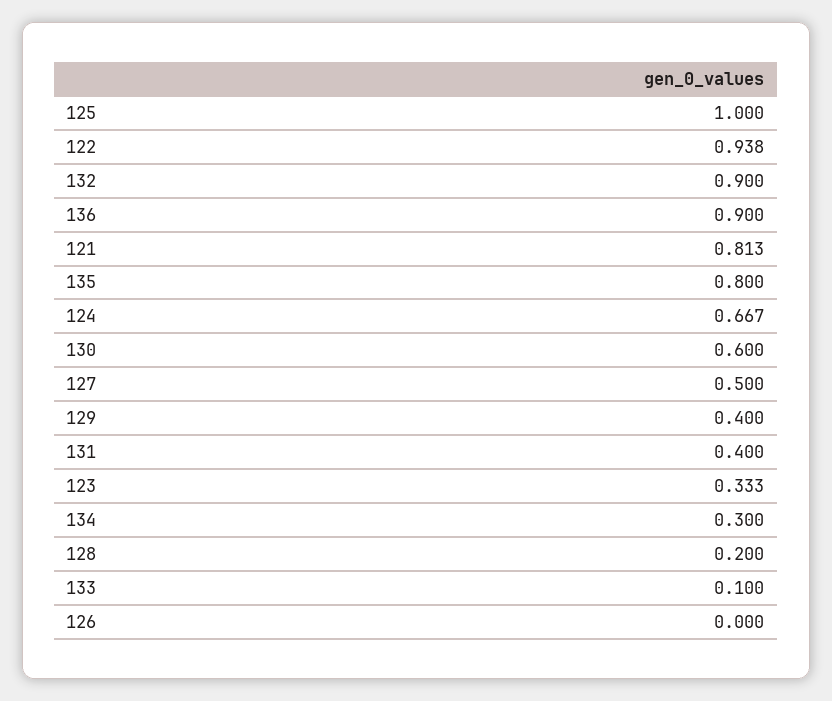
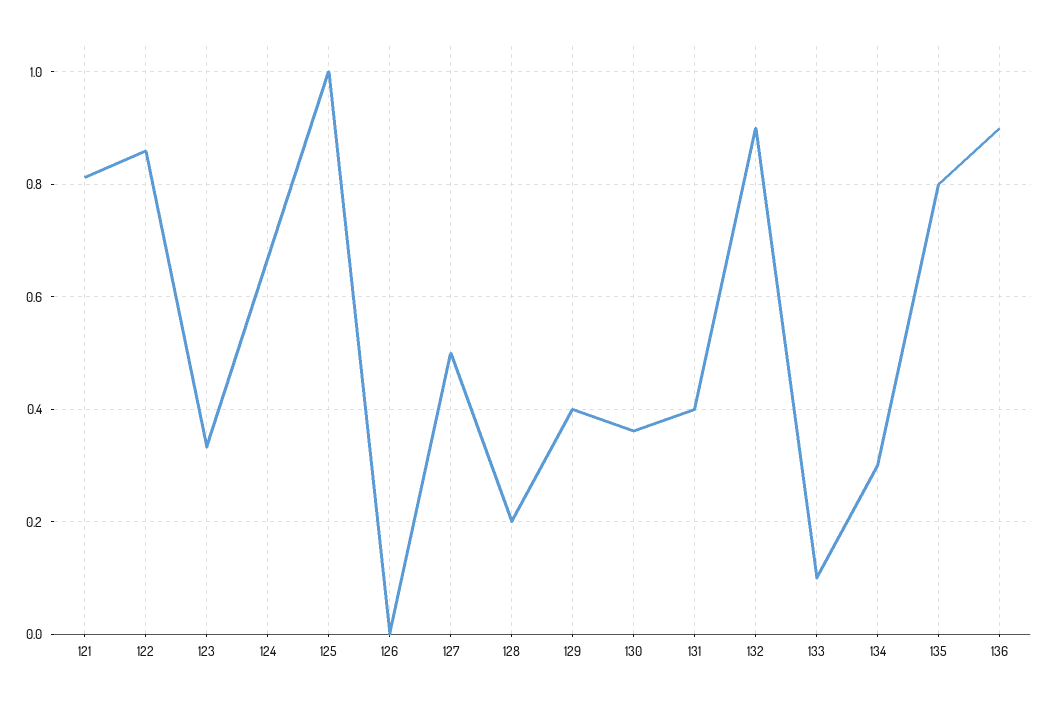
122: 0.938 -> 0.86
130: 0.6 -> 0.36

